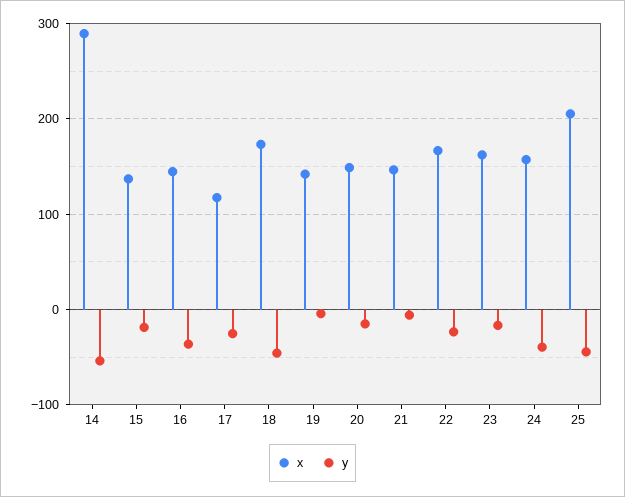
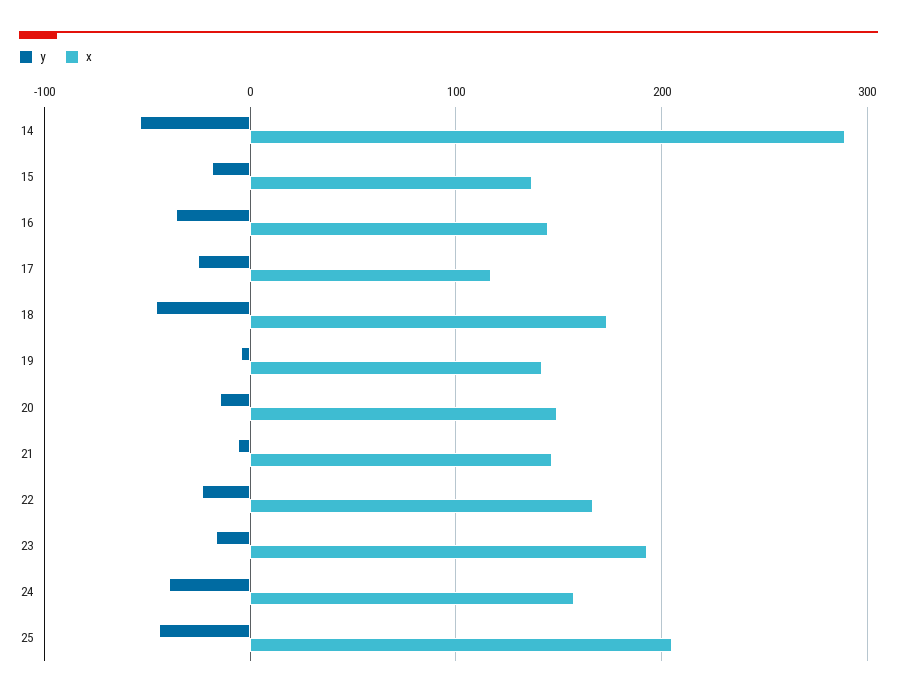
x, 23: 160 -> 190

